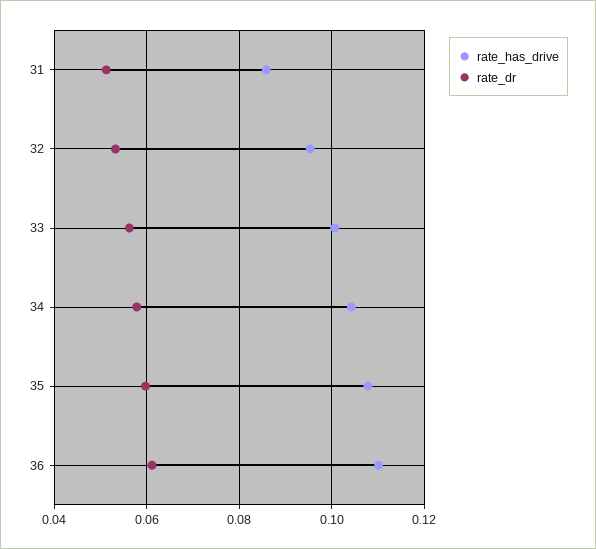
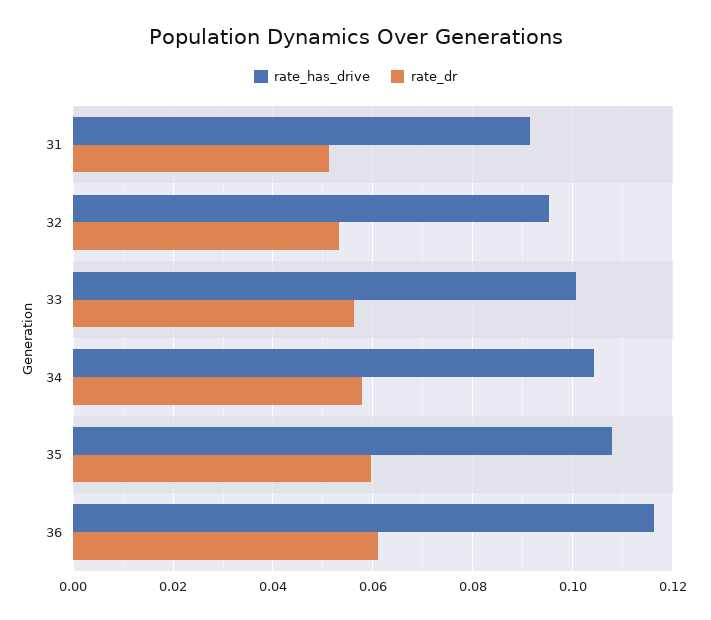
rate_has_drive, 31: 0.086 -> 0.092
rate_has_drive, 36: 0.11 -> 0.116

